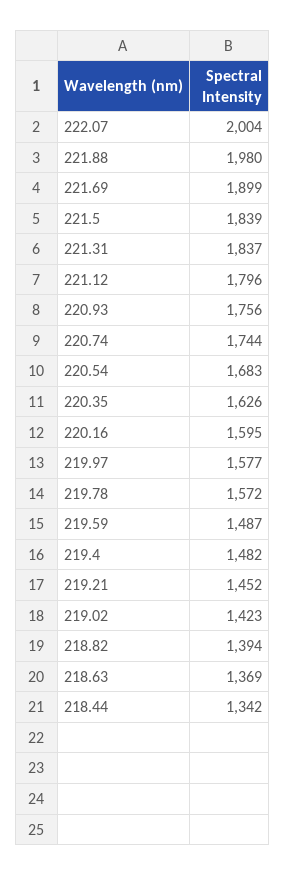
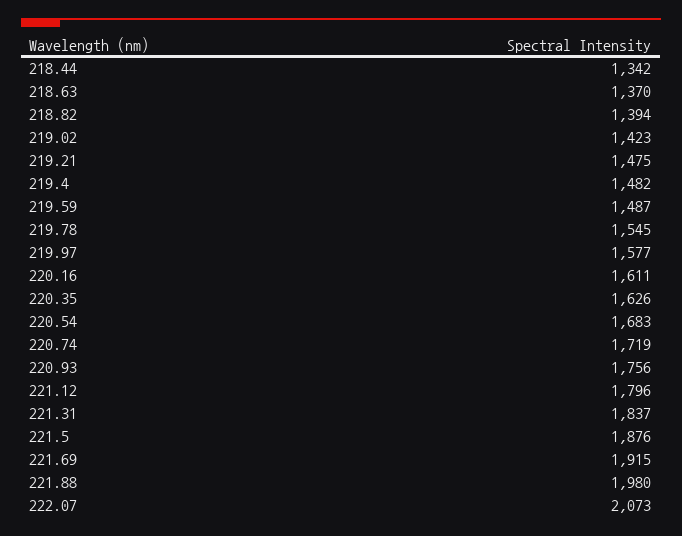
222.07: 2004 -> 2073
221.69: 1899 -> 1915
221.5: 1839 -> 1876
220.74: 1744 -> 1719
220.16: 1595 -> 1611
219.78: 1572 -> 1545
219.21: 1452 -> 1475
218.63: 1369 -> 1370

